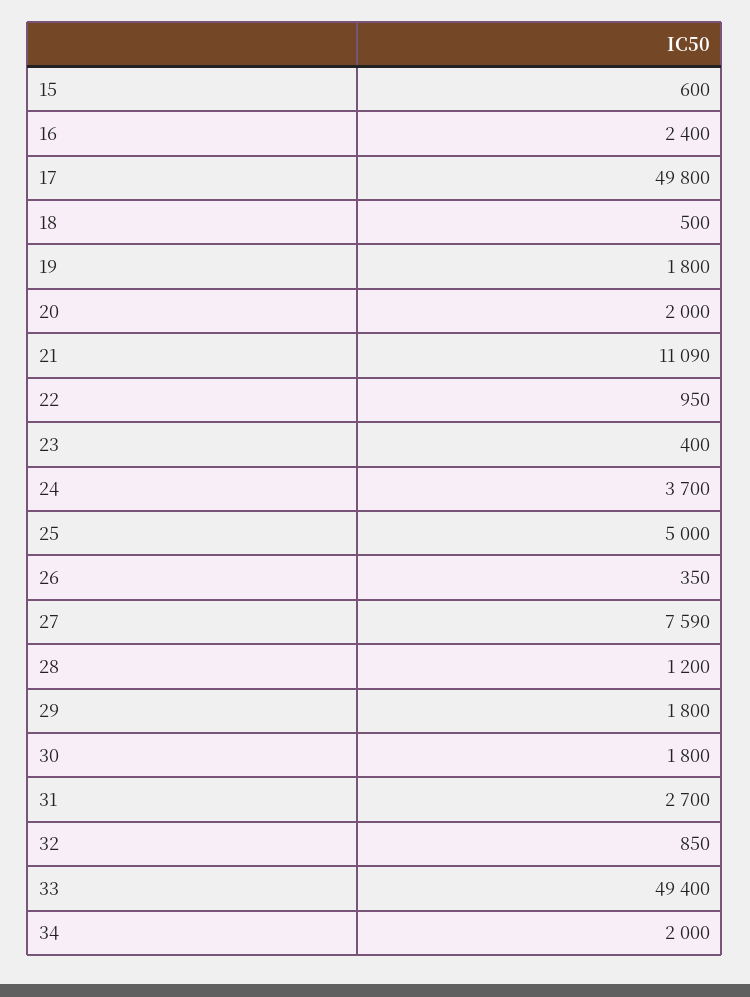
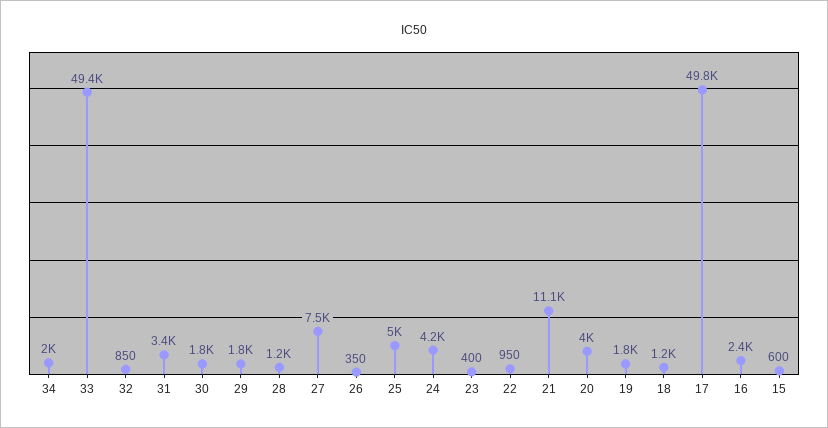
18: 500 -> 1200
20: 2000 -> 4000
24: 3700 -> 4200
27: 7590 -> 7500
31: 2700 -> 3400

